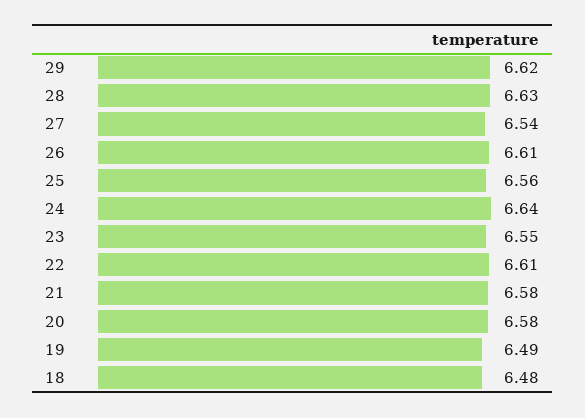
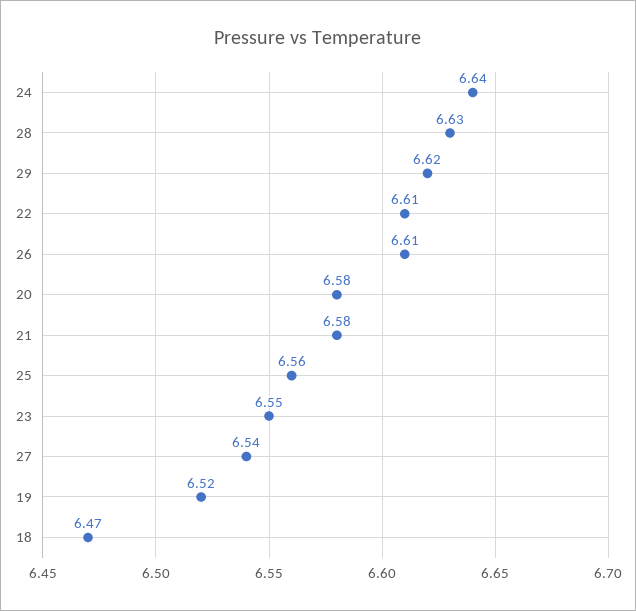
19: 6.49 -> 6.52
18: 6.48 -> 6.47

